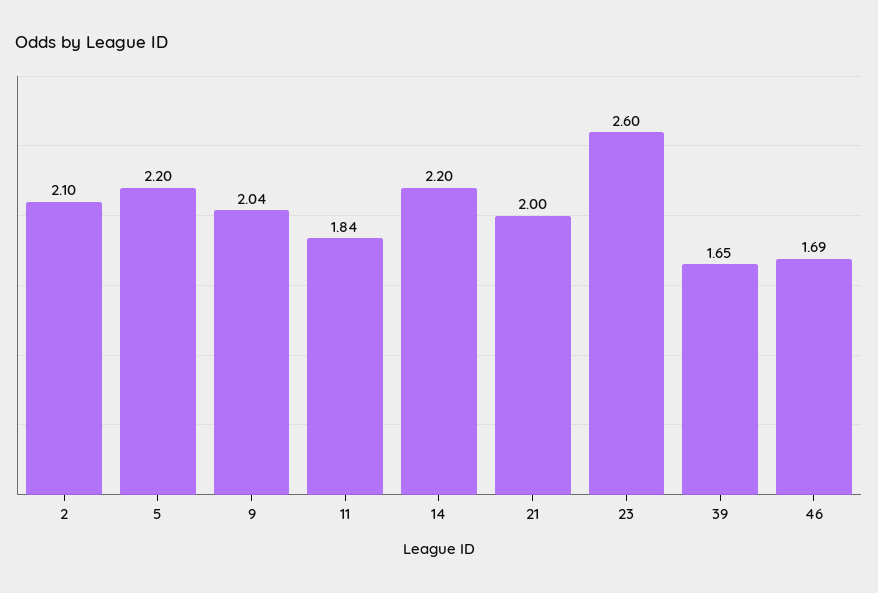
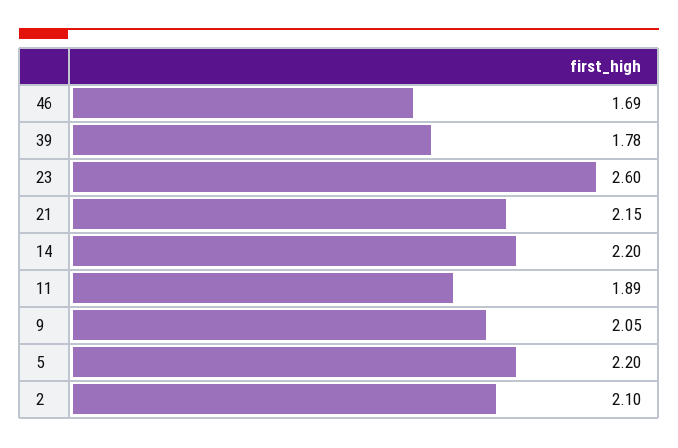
9: 2.04 -> 2.05
11: 1.84 -> 1.89
21: 2 -> 2.15
39: 1.65 -> 1.78

